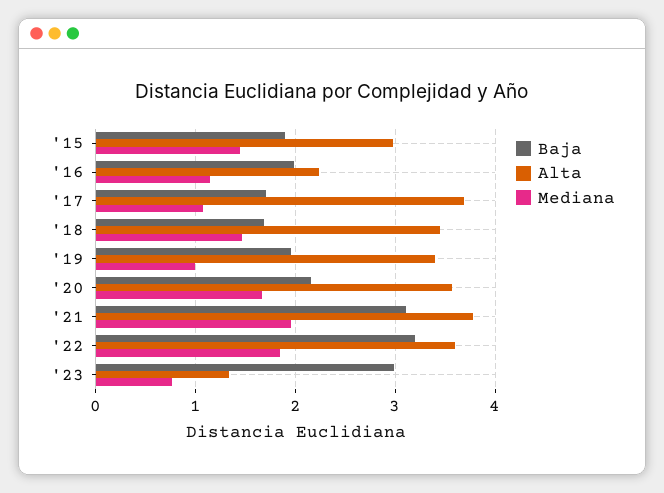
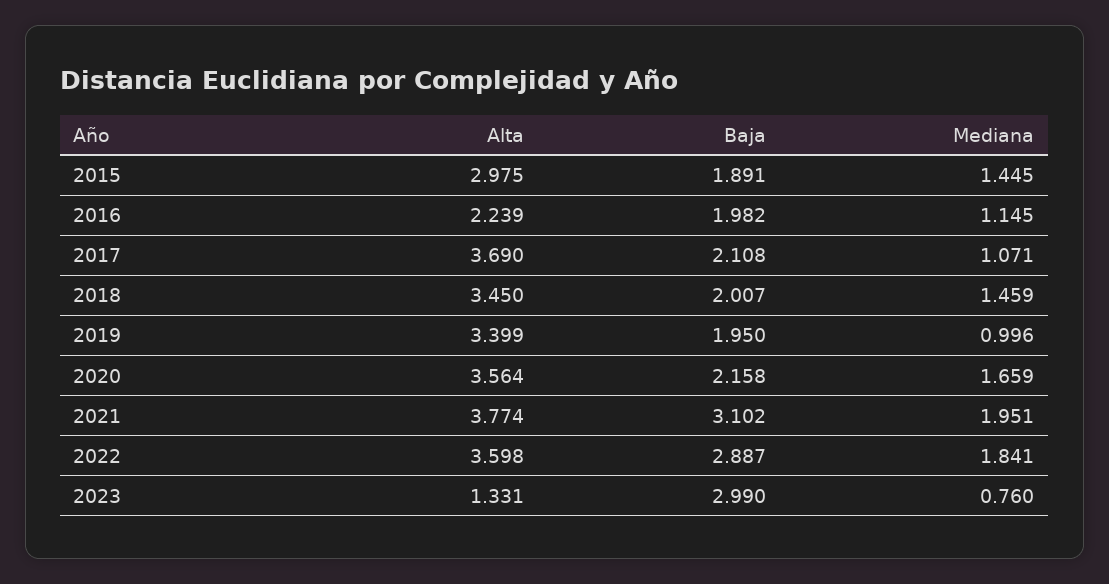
Baja, '17: 1.7 -> 2.108
Baja, '18: 1.7 -> 2.007
Baja, '22: 3.2 -> 2.887

